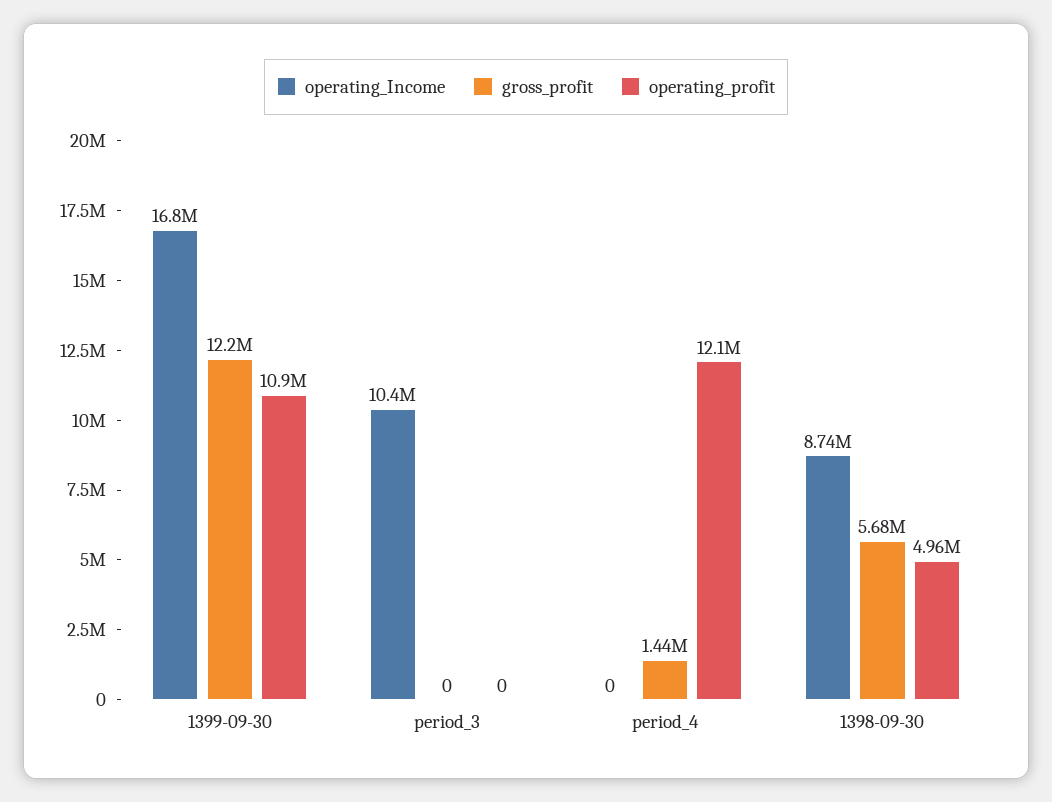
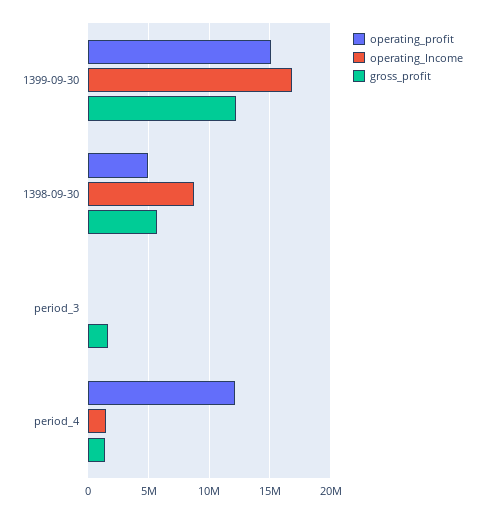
operating_profit, 1399-09-30: 10900000 -> 15000000
operating_Income, period_3: 10400000 -> 0
gross_profit, period_3: 0 -> 1500000
operating_Income, period_4: 0 -> 1500000

